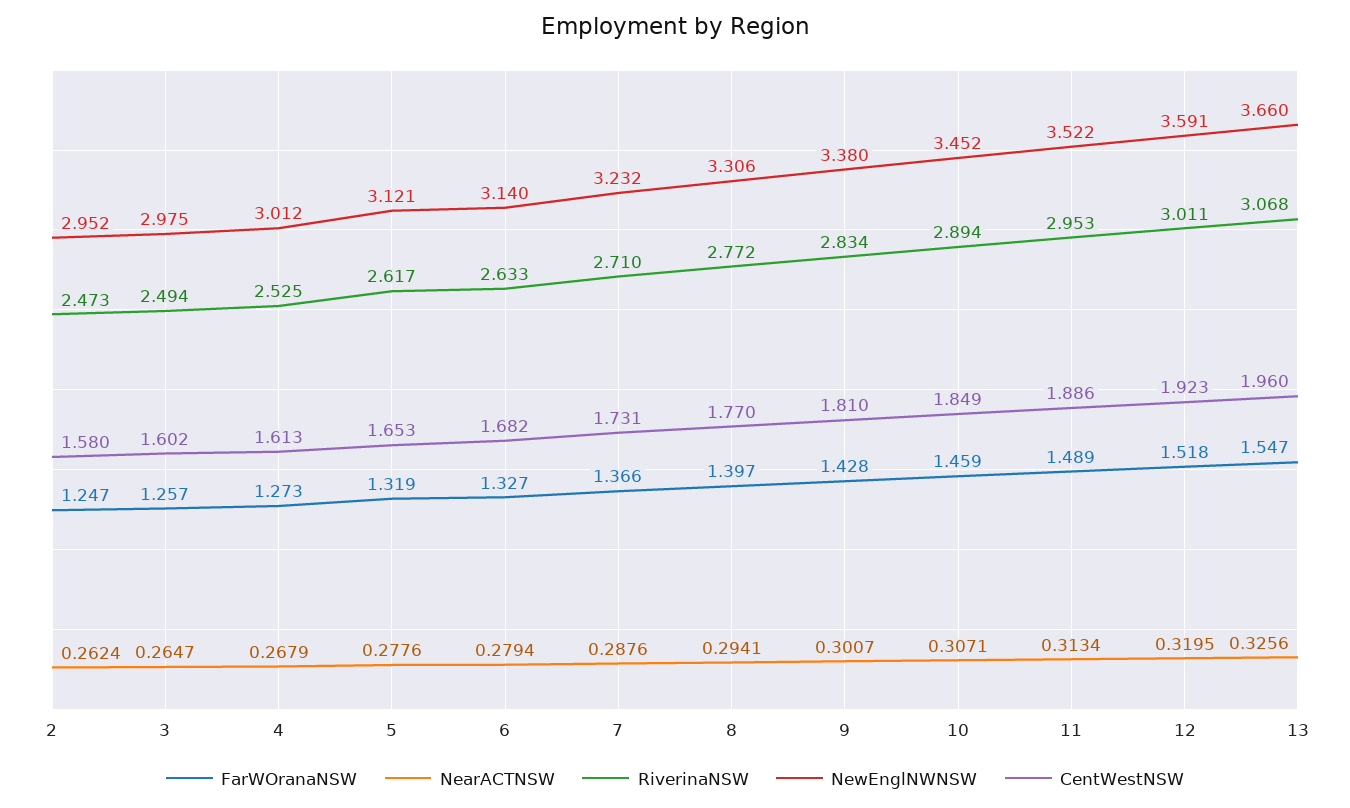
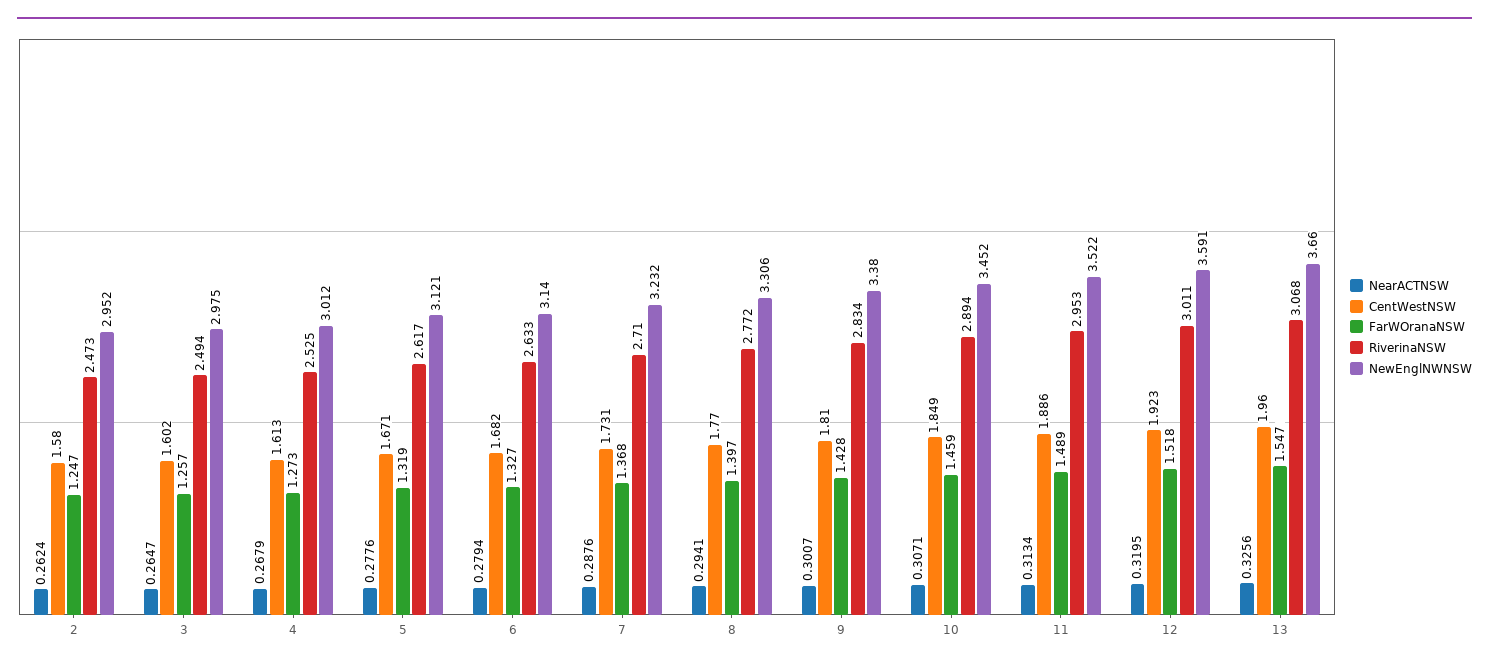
CentWestNSW, 5: 1.653 -> 1.671
FarWOranaNSW, 7: 1.366 -> 1.368

